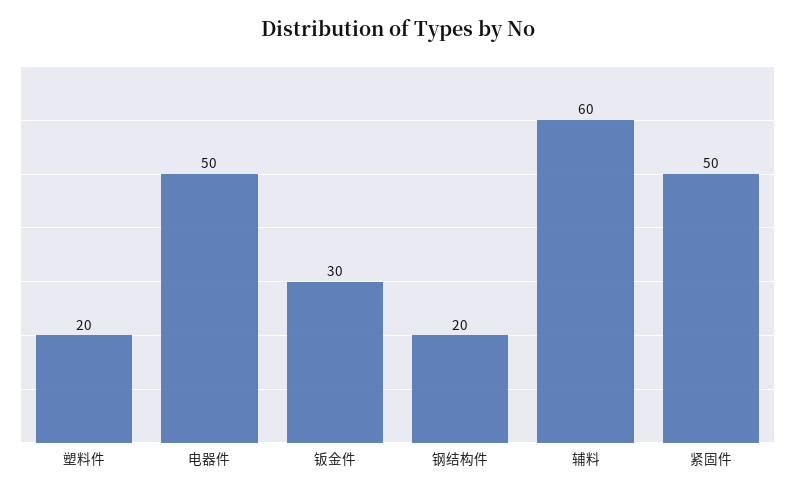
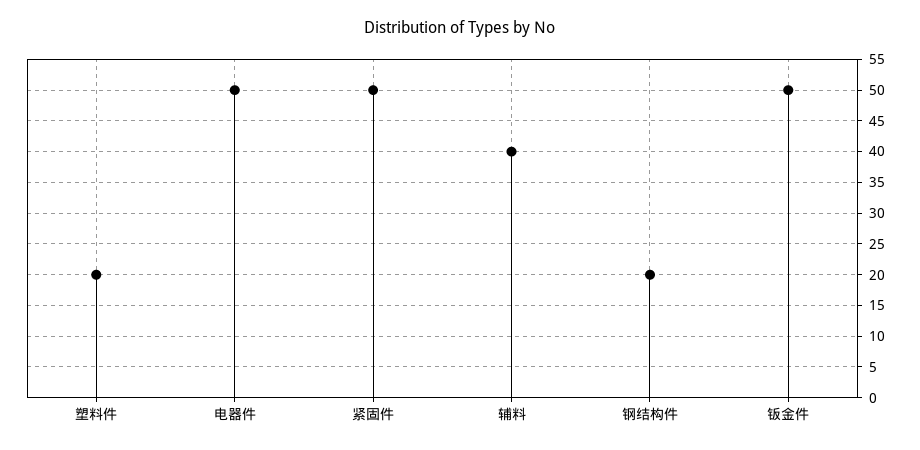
钣金件: 30 -> 50
辅料: 60 -> 40

